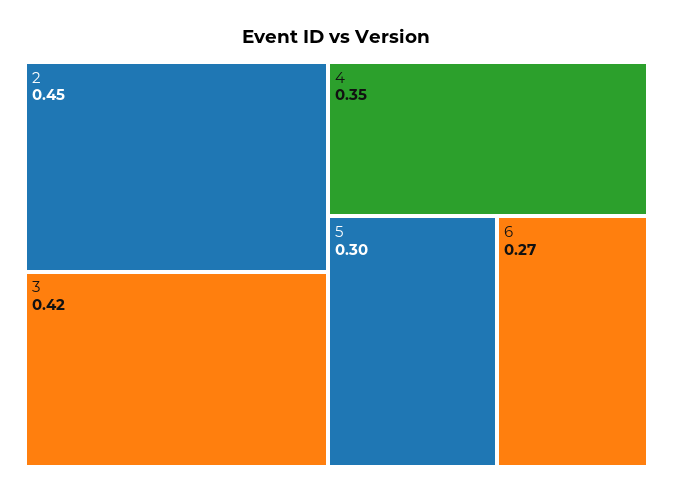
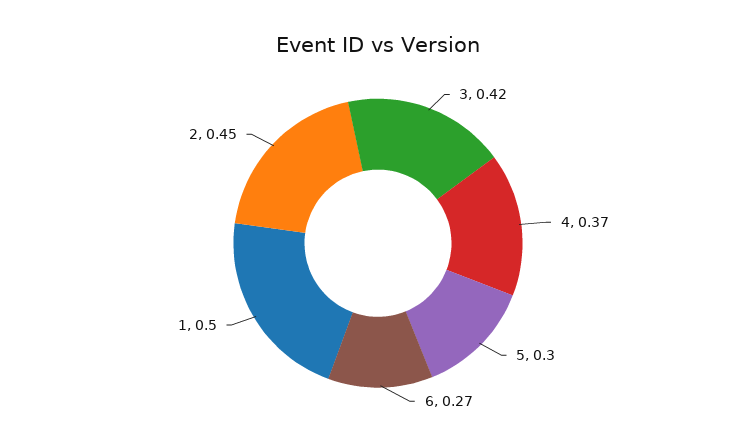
4: 0.35 -> 0.37
1: none -> 0.5

